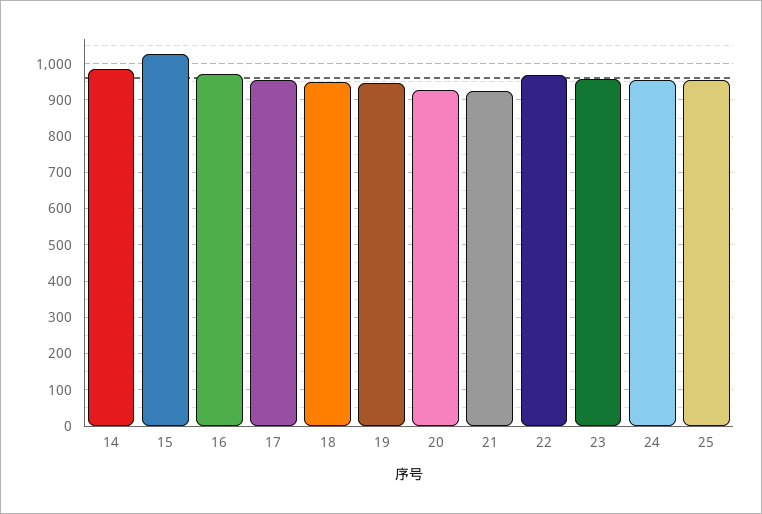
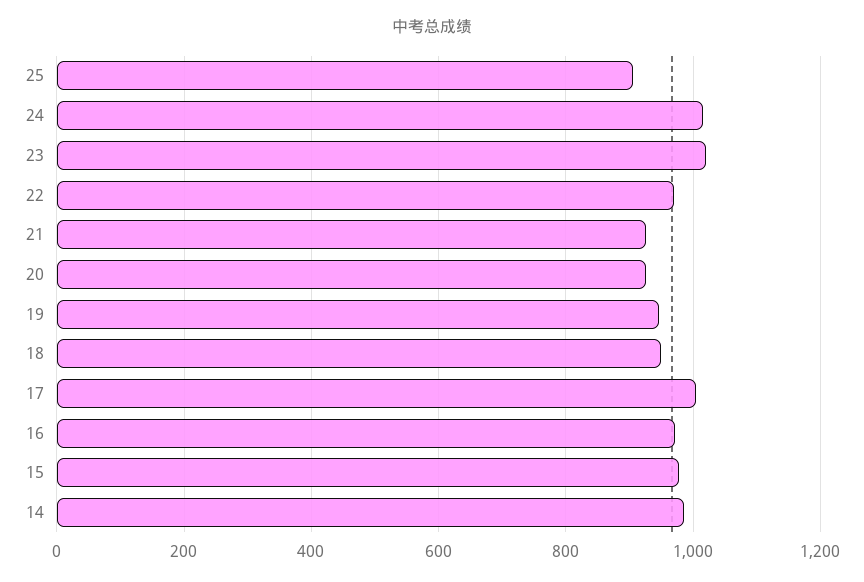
15: 1020 -> 980
17: 960 -> 1000
23: 960 -> 1020
24: 960 -> 1020
25: 960 -> 900

